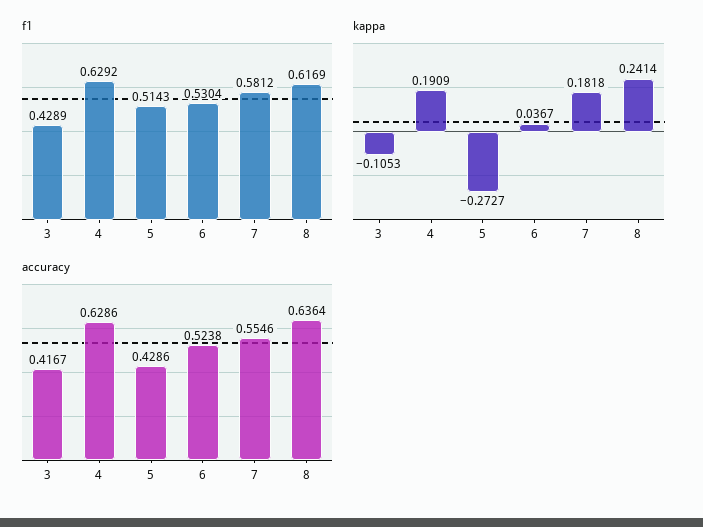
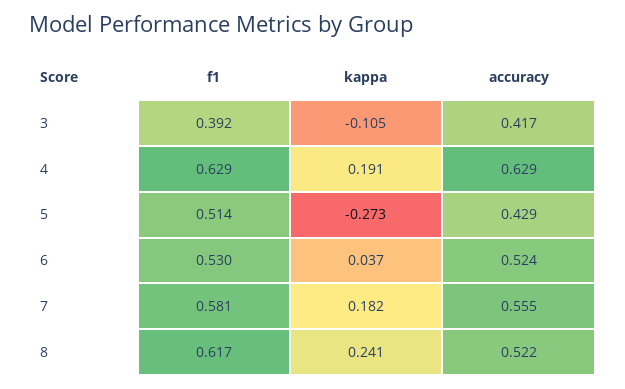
f1, 3: 0.4289 -> 0.392
accuracy, 8: 0.6364 -> 0.522

